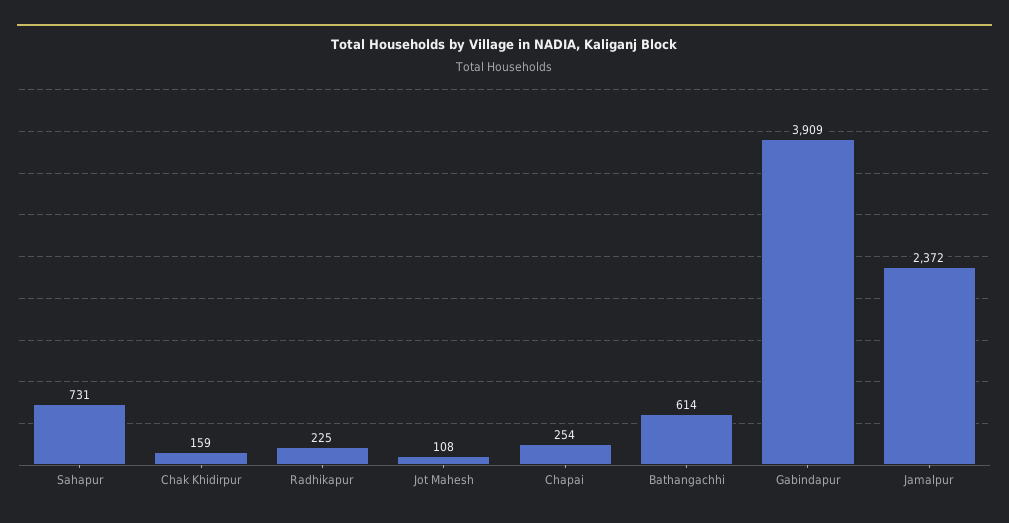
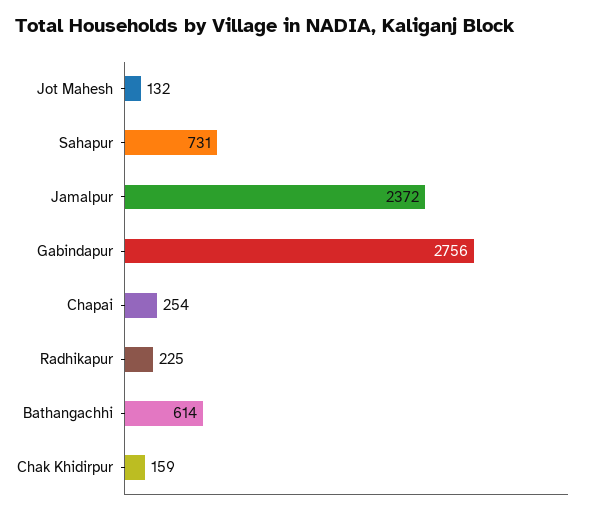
Jot Mahesh: 108 -> 132
Gabindapur: 3909 -> 2756

